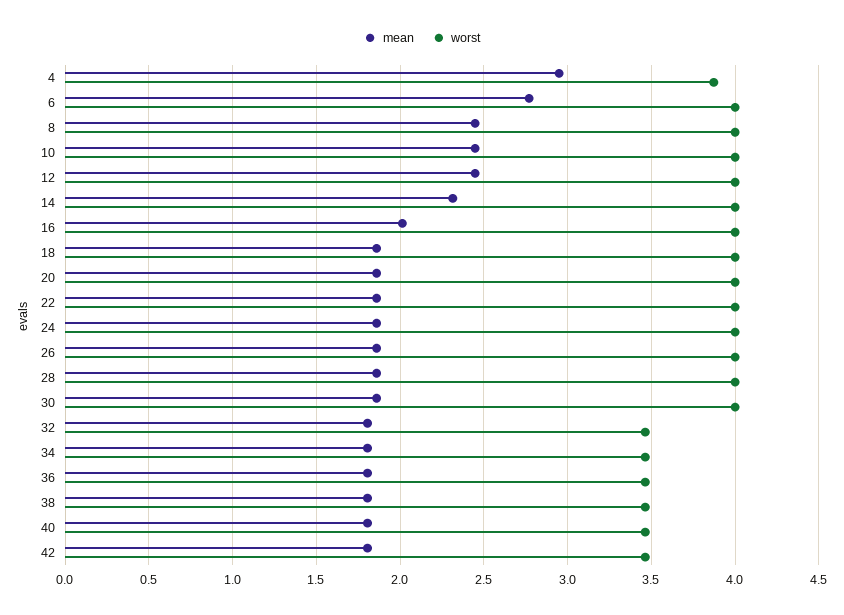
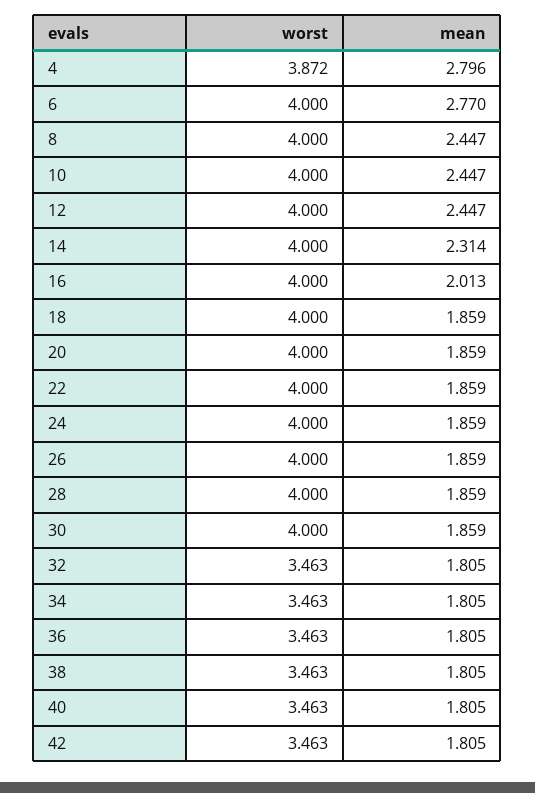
mean, 4: 2.95 -> 2.796

